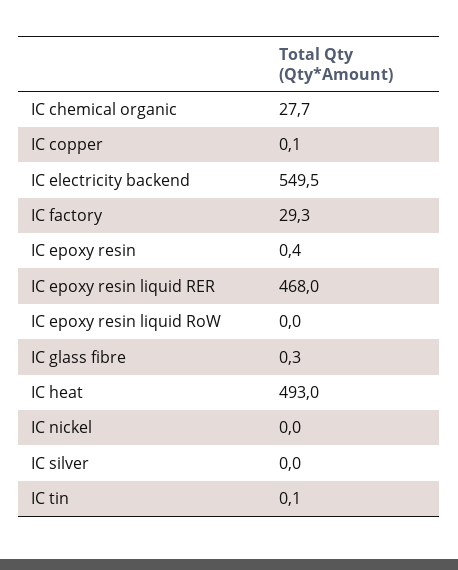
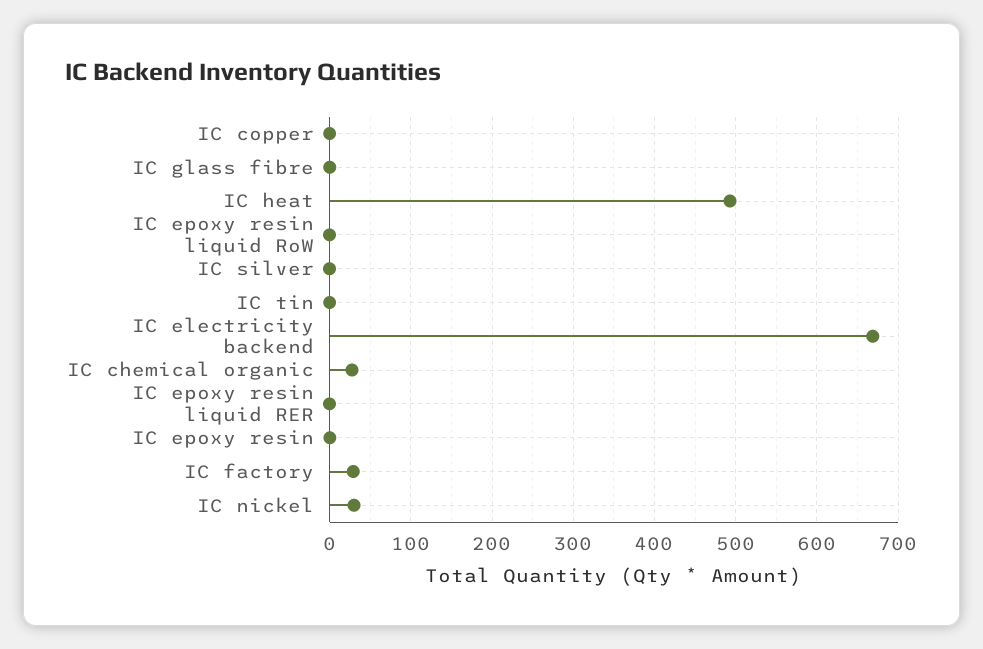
IC electricity backend: 549.5 -> 670
IC epoxy resin liquid RER: 468 -> 0
IC nickel: 0 -> 30

